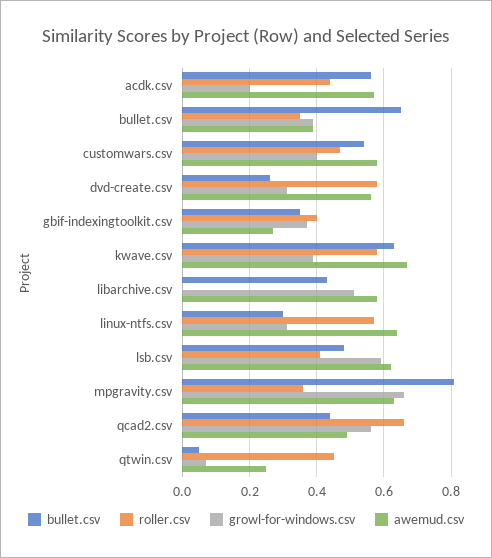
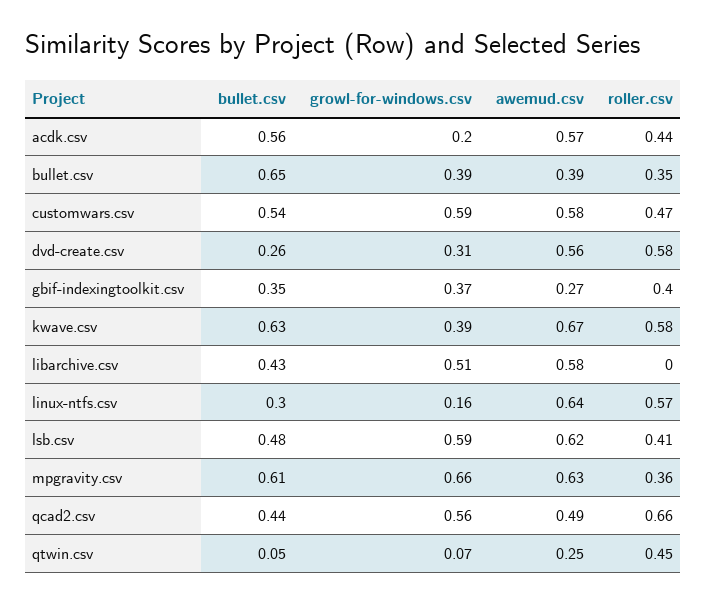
growl-for-windows.csv, customwars.csv: 0.4 -> 0.59
growl-for-windows.csv, linux-ntfs.csv: 0.3 -> 0.16
bullet.csv, mpgravity.csv: 0.8 -> 0.61

